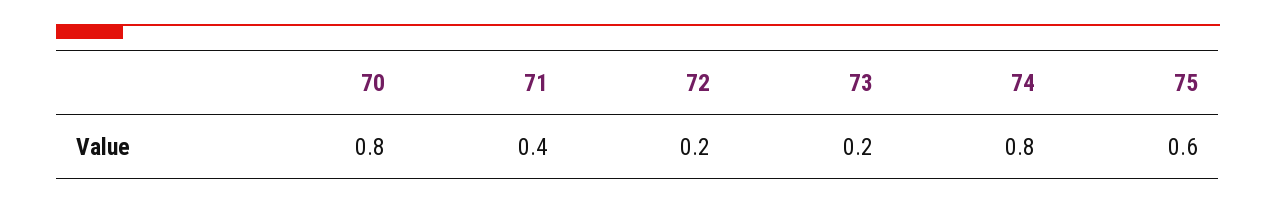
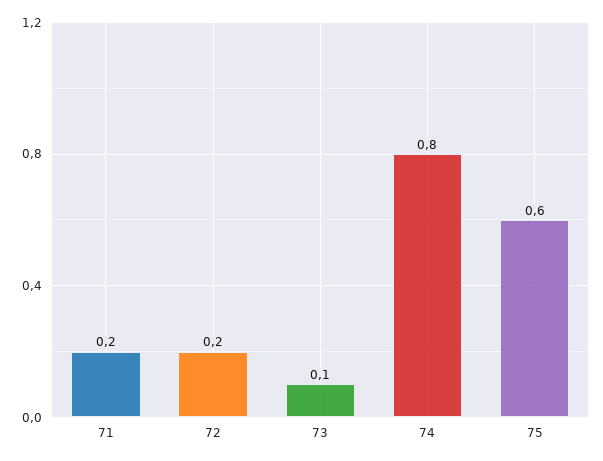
70: 0.8 -> none
71: 0.4 -> 0.2
73: 0.2 -> 0.1

